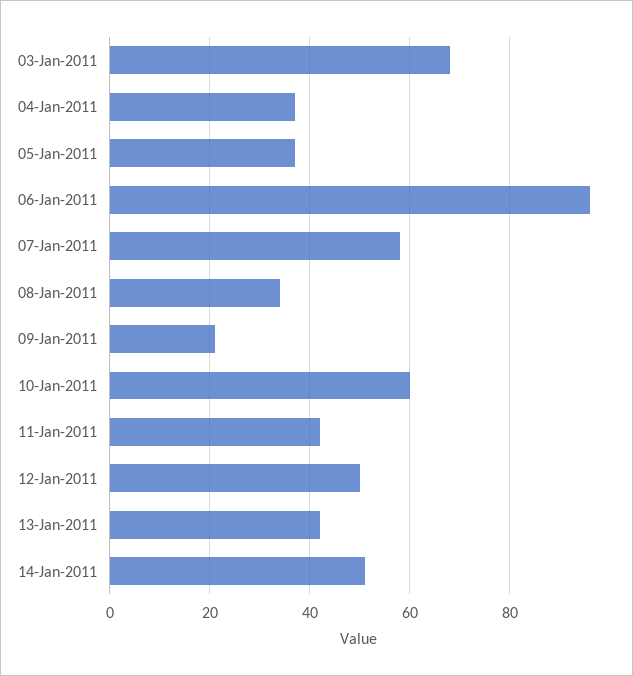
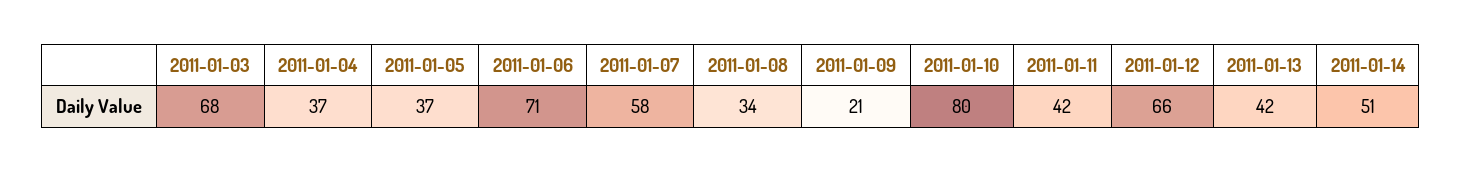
06-Jan-2011: 95 -> 71
10-Jan-2011: 60 -> 80
12-Jan-2011: 50 -> 66

